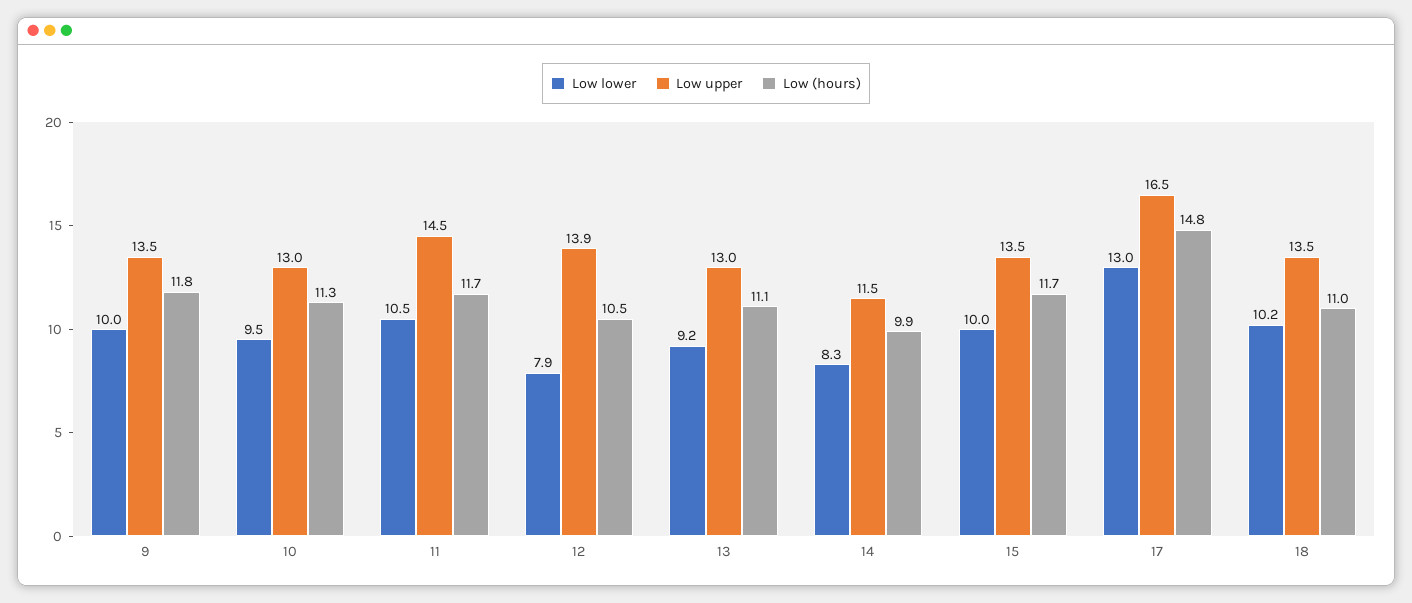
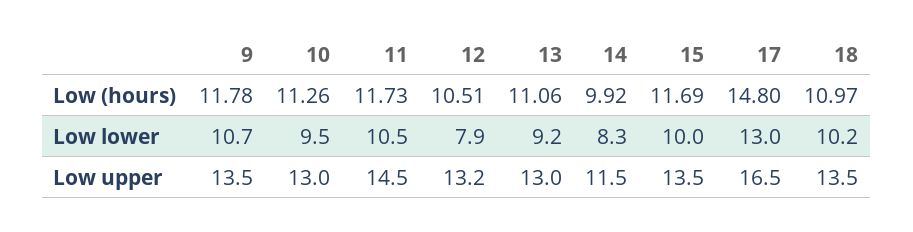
Low lower, 9: 10 -> 10.7
Low upper, 12: 13.9 -> 13.2

